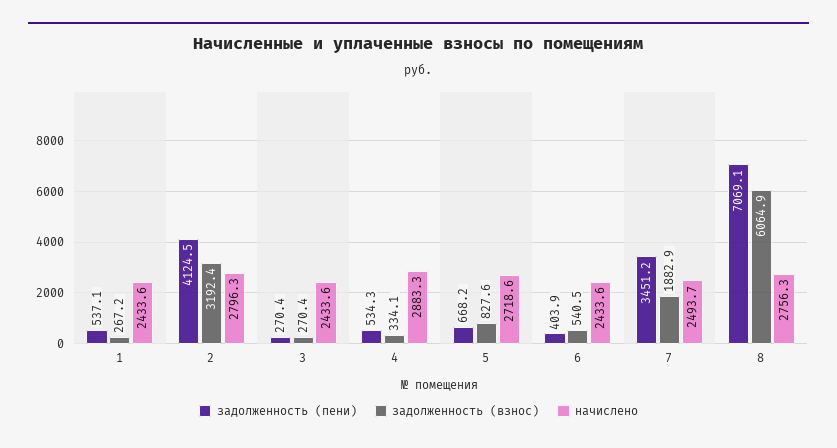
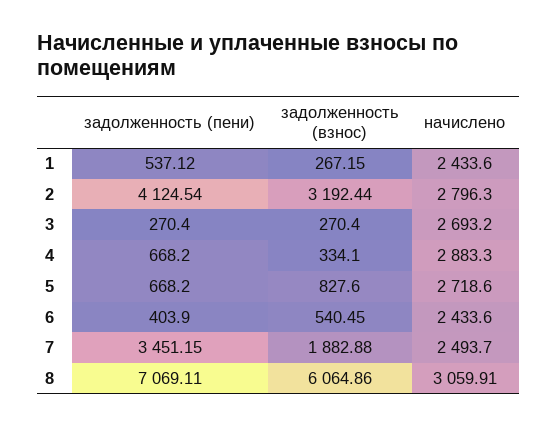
начислено, 3: 2433.6 -> 2693.2
задолженность (пени), 4: 534.3 -> 668.2
начислено, 8: 2756.3 -> 3059.91

